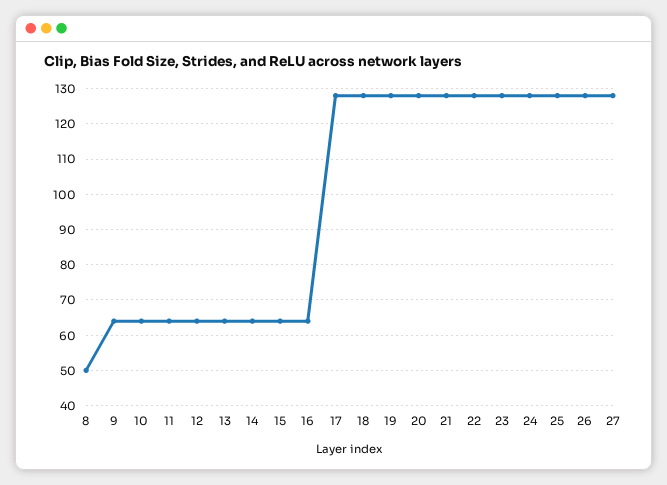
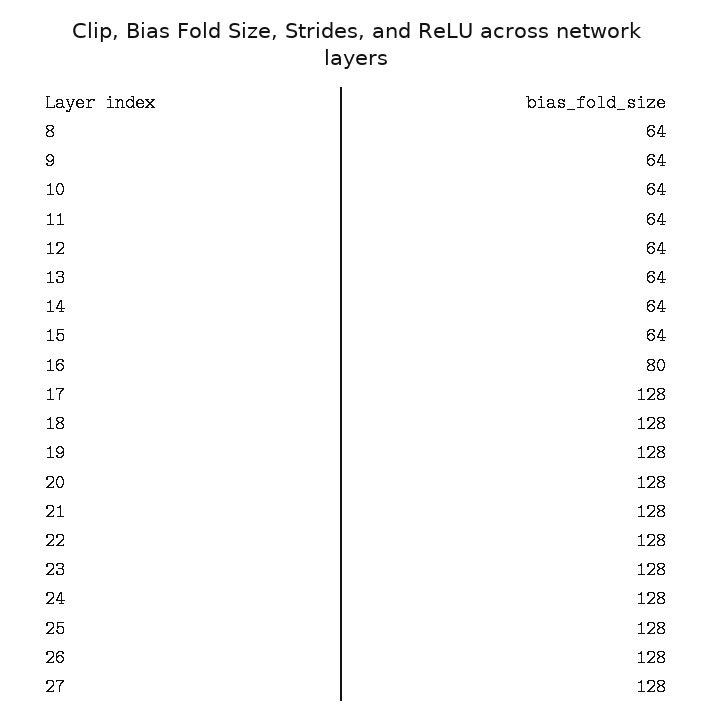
8: 50 -> 64
16: 65 -> 80

